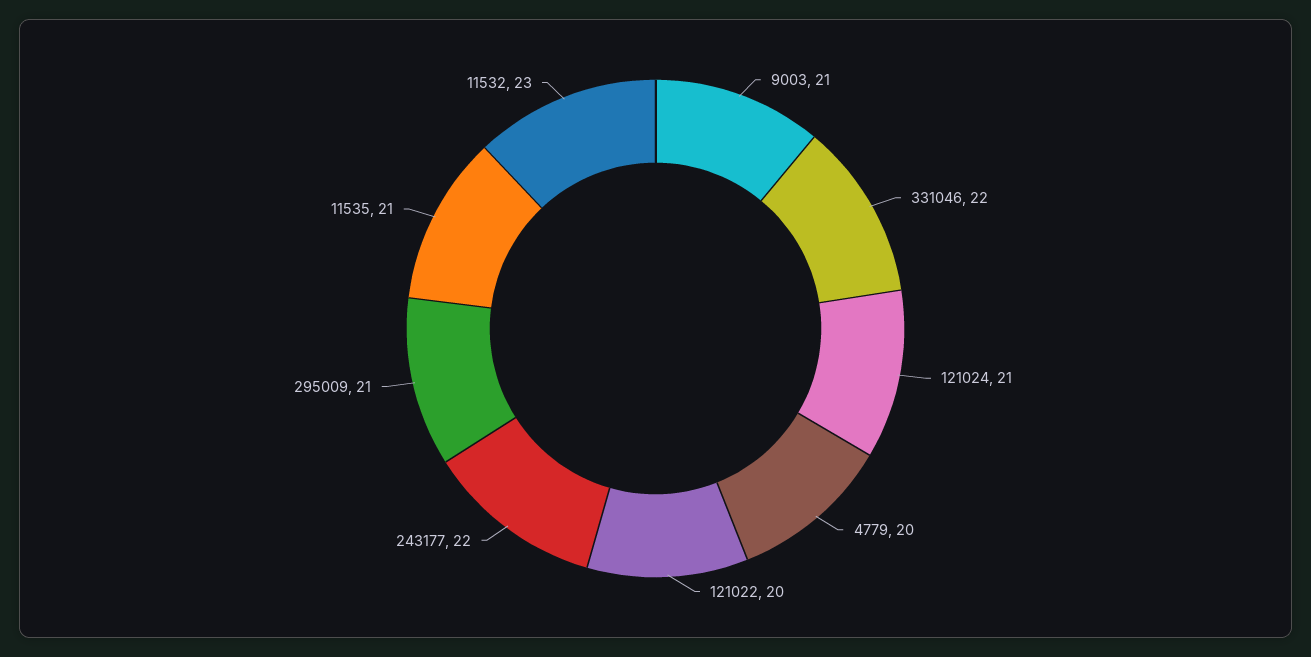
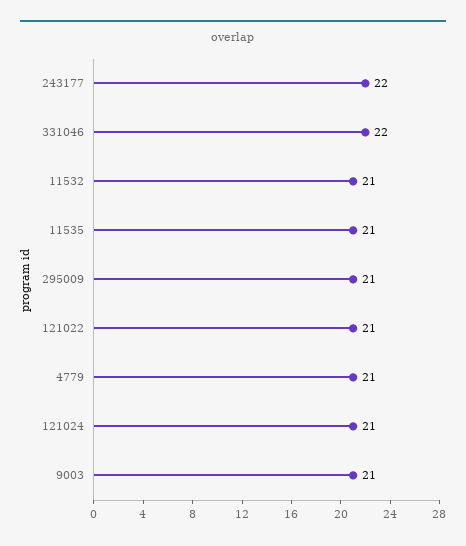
4779: 20 -> 21
121022: 20 -> 21
11532: 23 -> 21

